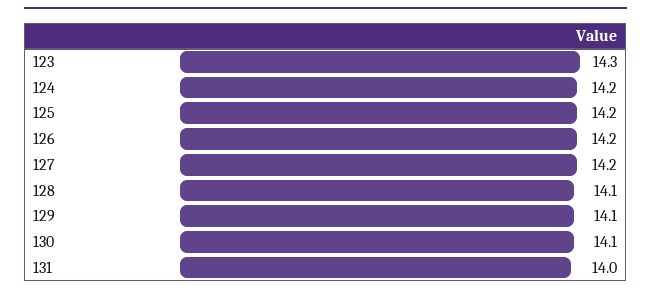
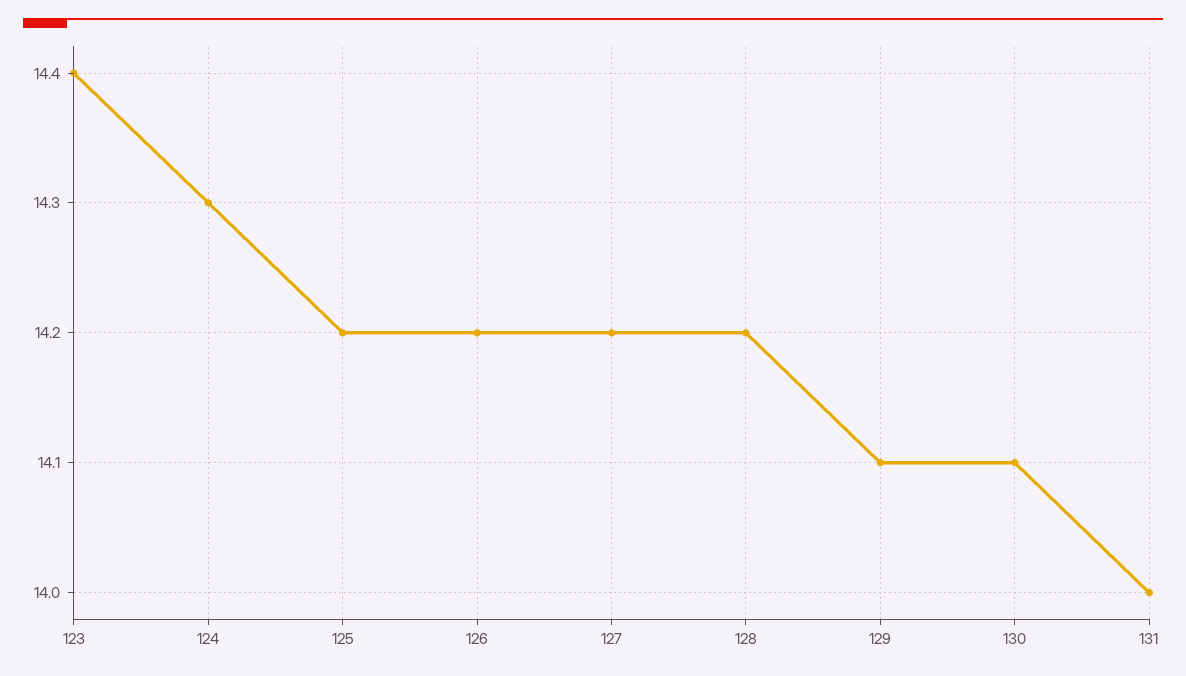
123: 14.3 -> 14.4
124: 14.2 -> 14.3
128: 14.1 -> 14.2

